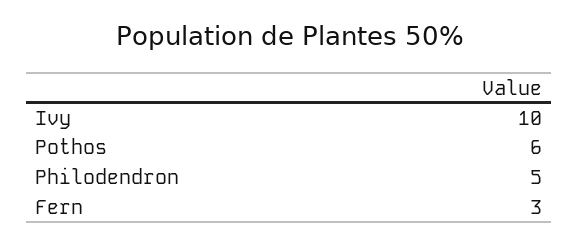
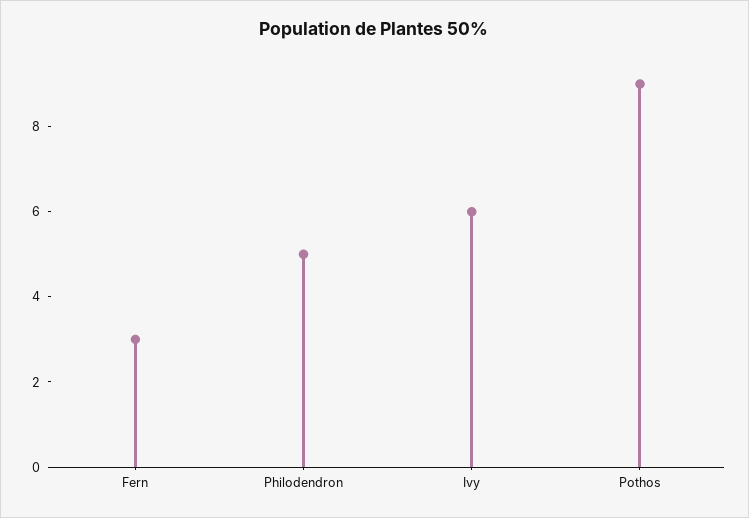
Ivy: 10 -> 6
Pothos: 6 -> 9

